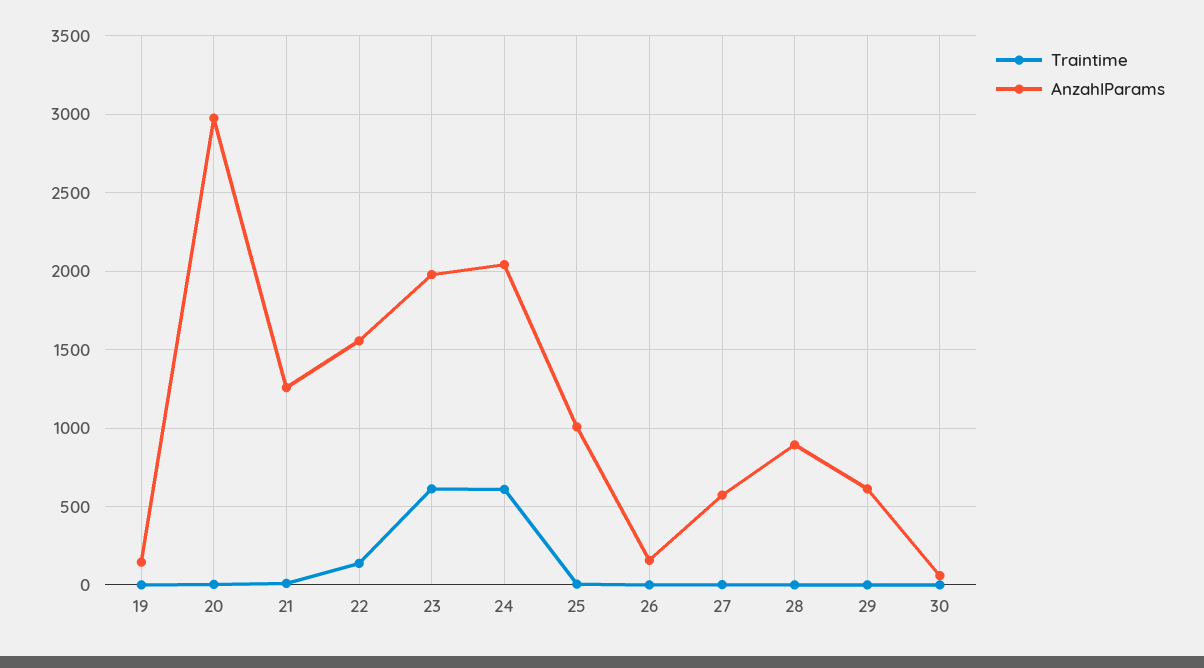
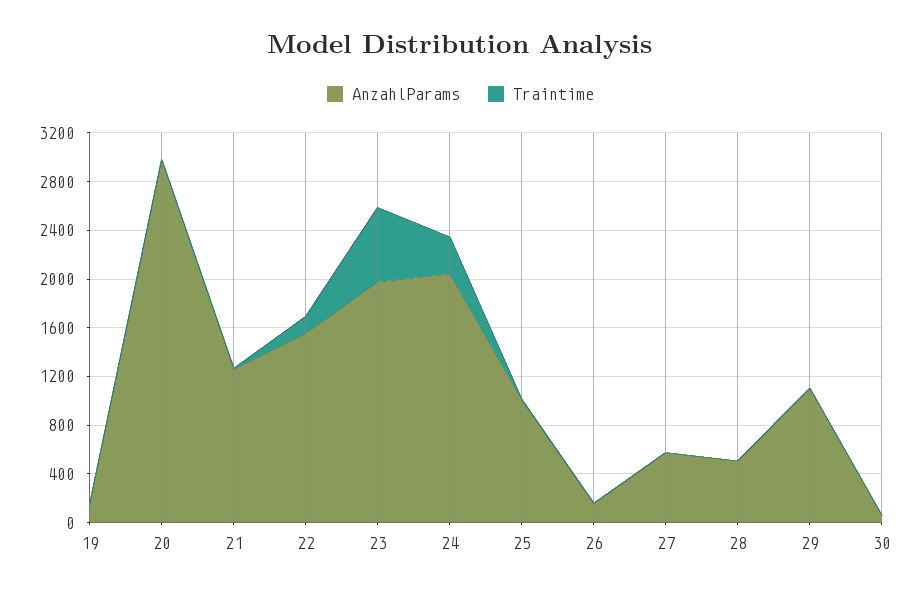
Traintime, 24: 600 -> 300
AnzahlParams, 28: 900 -> 500
AnzahlParams, 29: 600 -> 1100

